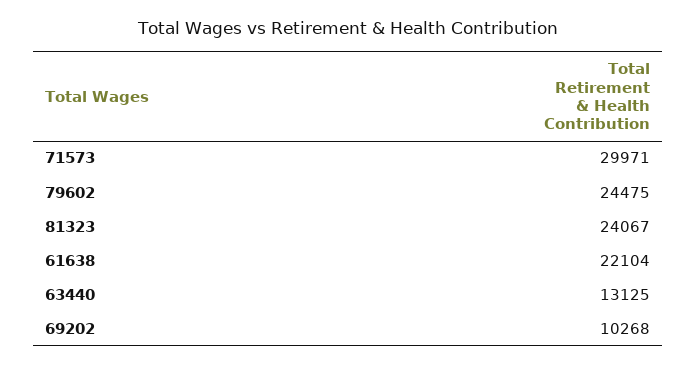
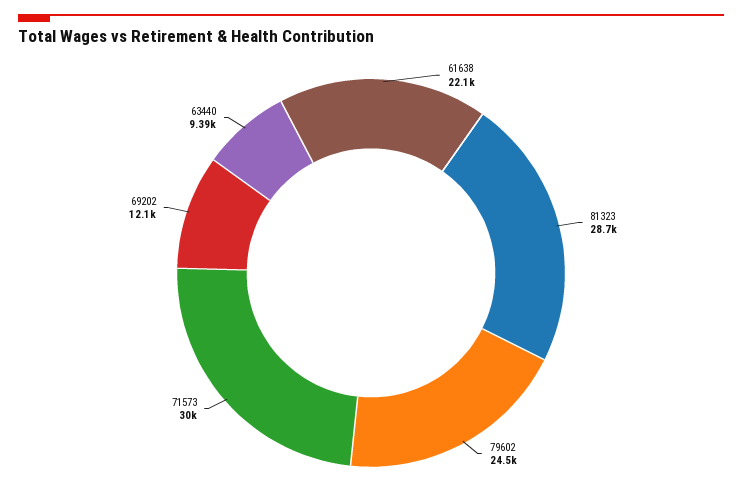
81323: 24067 -> 28700
63440: 13125 -> 9390
69202: 10268 -> 12100

